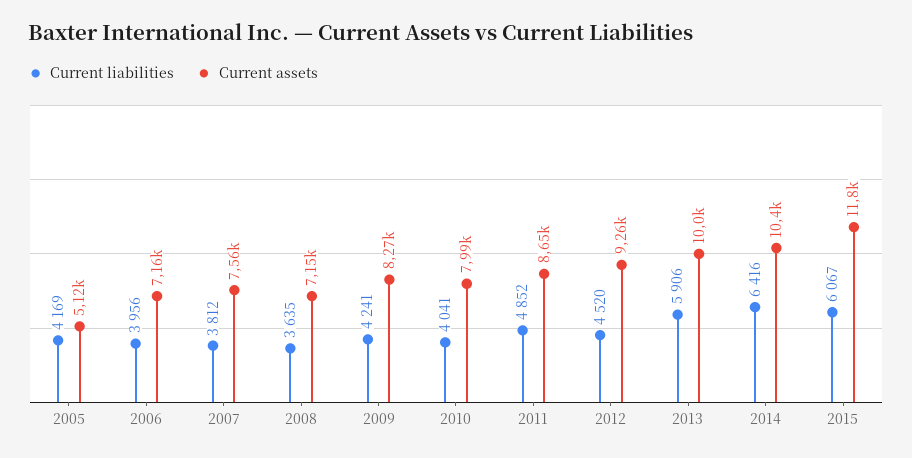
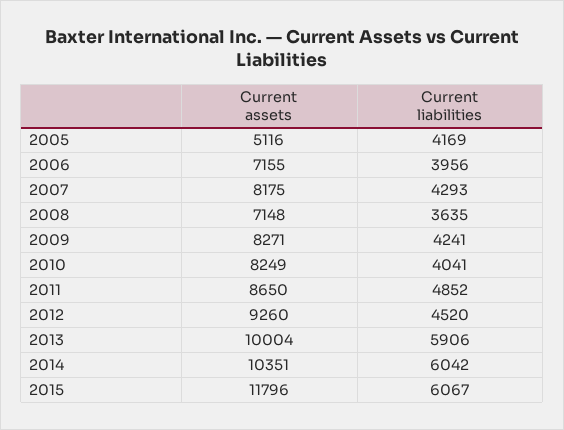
Current liabilities, 2007: 3812 -> 4293
Current assets, 2007: 7560 -> 8175
Current assets, 2010: 7990 -> 8249
Current liabilities, 2014: 6416 -> 6042

